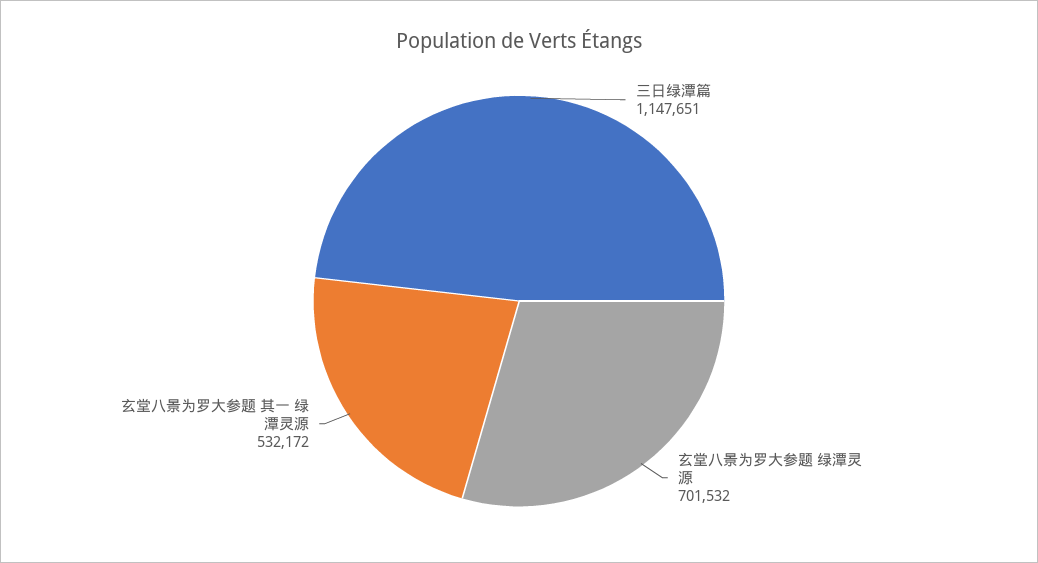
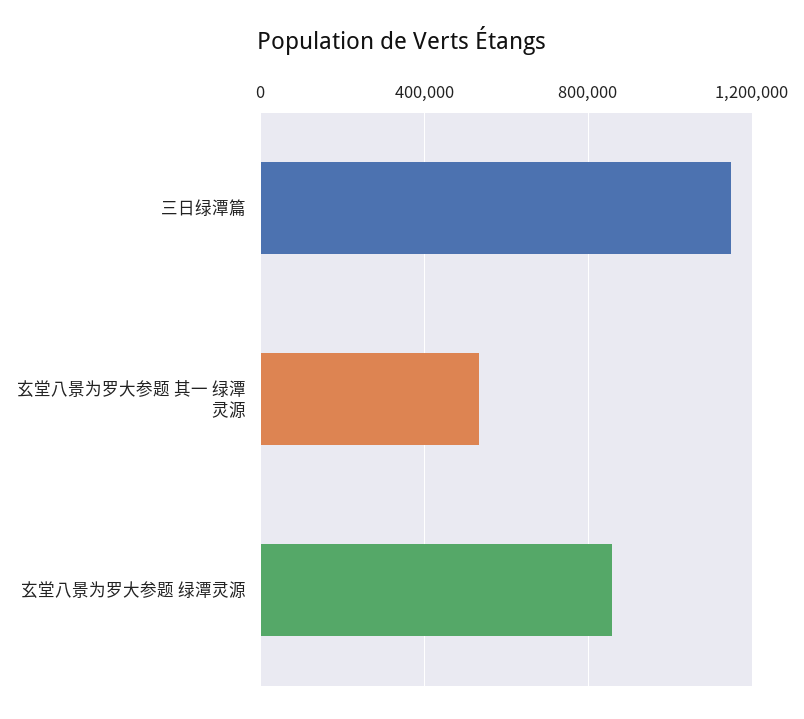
玄堂八景为罗大参题 绿潭灵源: 701532 -> 850000

